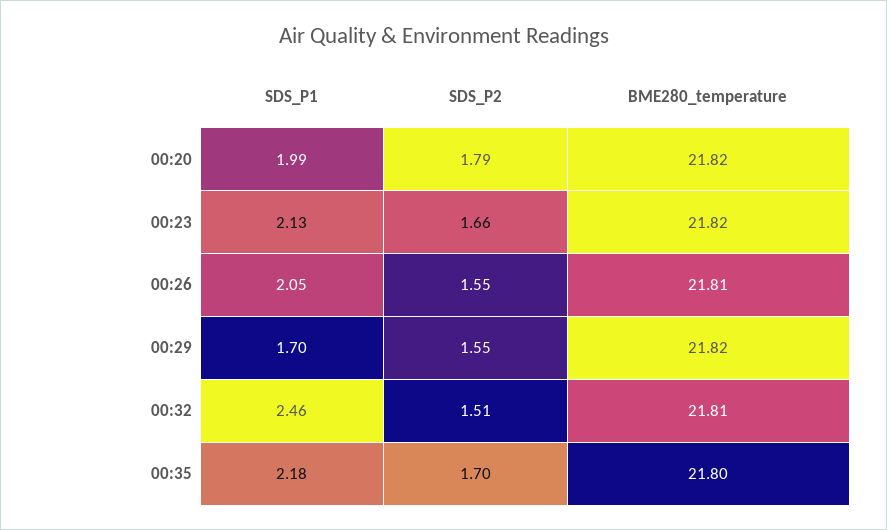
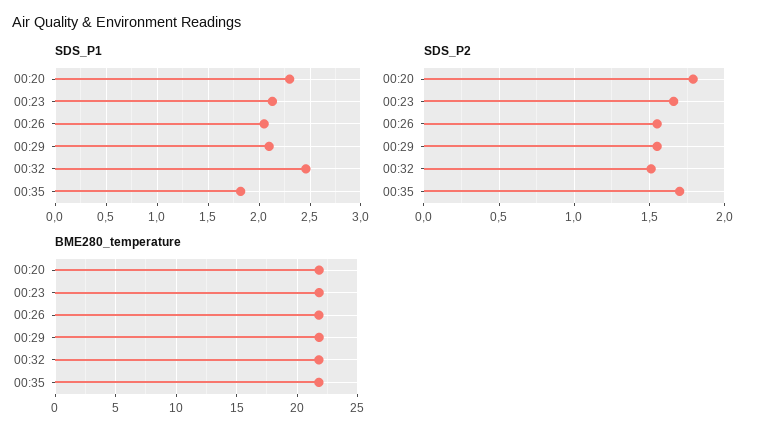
SDS_P1, 00:20: 1.99 -> 2.3
SDS_P1, 00:29: 1.7 -> 2.1
SDS_P1, 00:35: 2.18 -> 1.8

